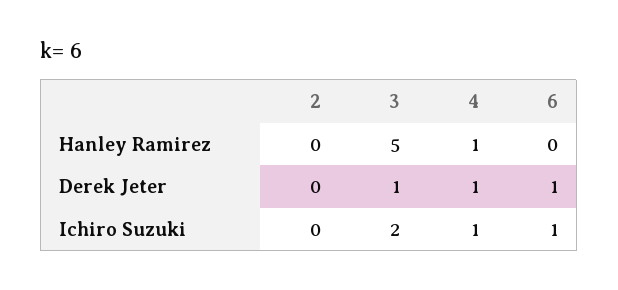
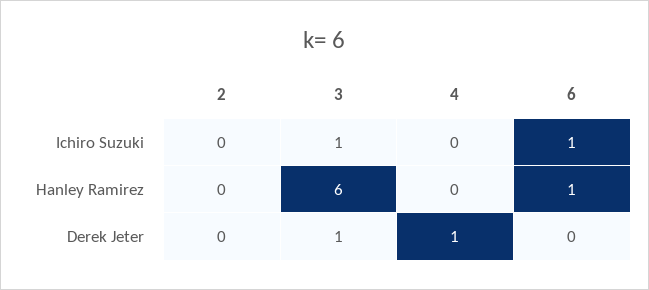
3, Hanley Ramirez: 5 -> 6
4, Hanley Ramirez: 1 -> 0
6, Hanley Ramirez: 0 -> 1
6, Derek Jeter: 1 -> 0
3, Ichiro Suzuki: 2 -> 1
4, Ichiro Suzuki: 1 -> 0

